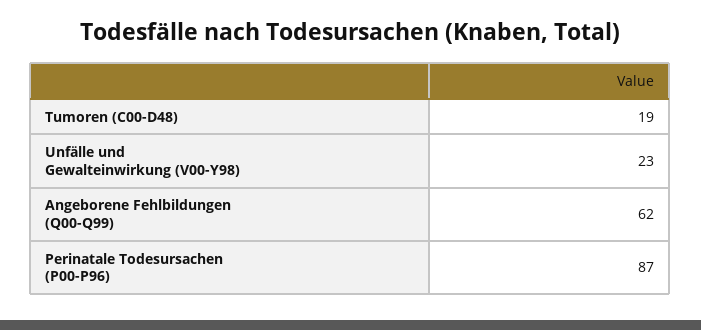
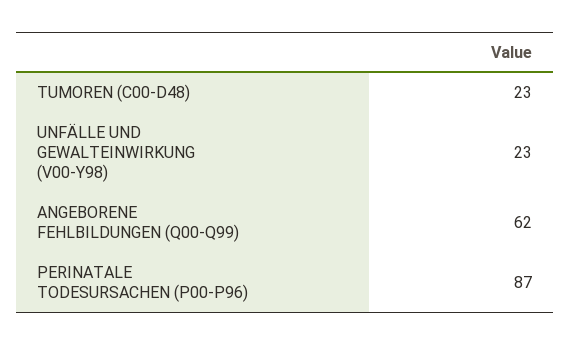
Tumoren (C00-D48): 19 -> 23

